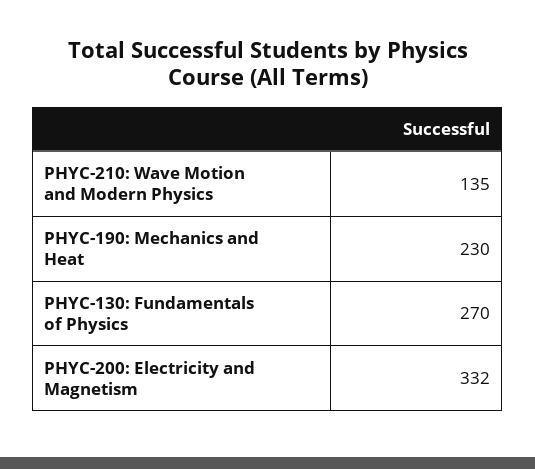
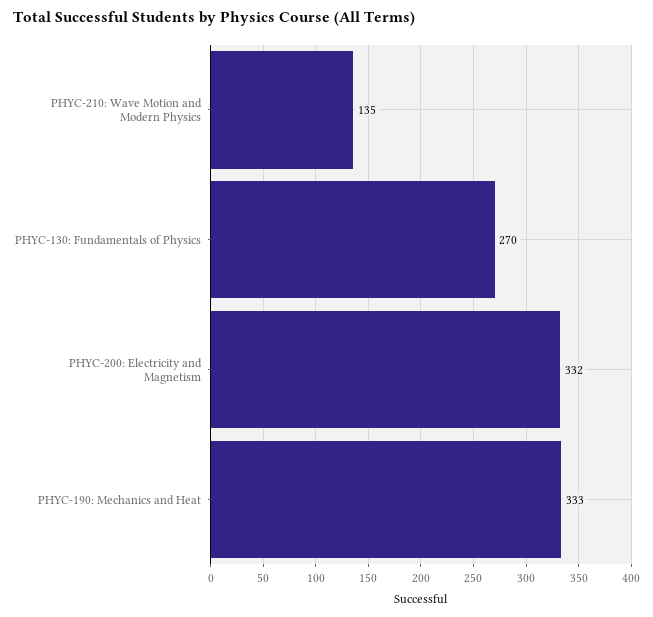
PHYC-190: Mechanics and Heat: 230 -> 333

